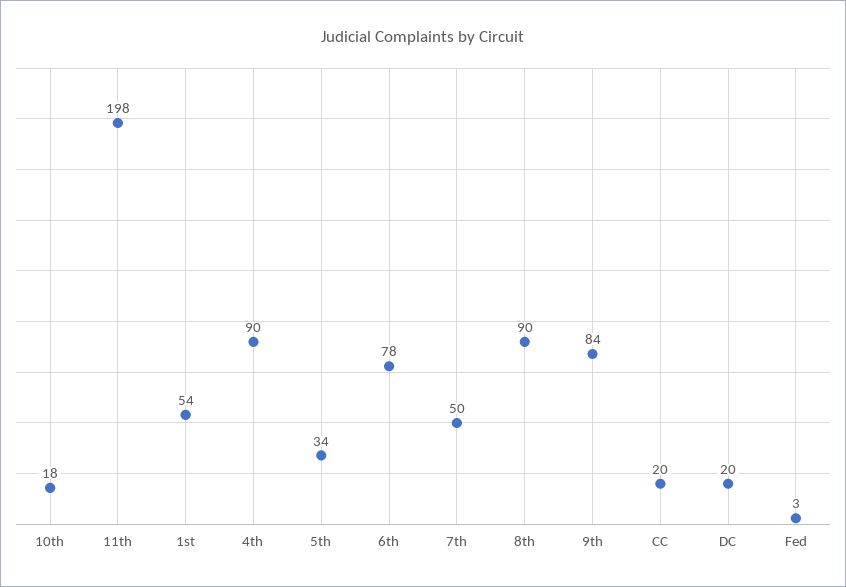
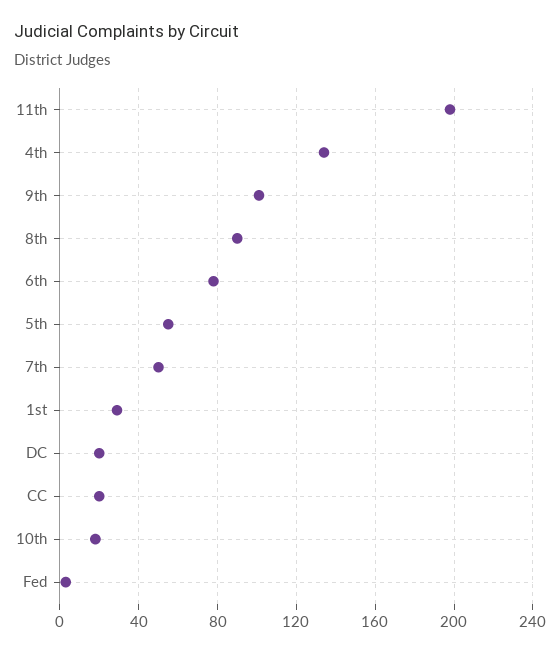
1st: 54 -> 30
4th: 90 -> 135
5th: 34 -> 55
9th: 84 -> 100

